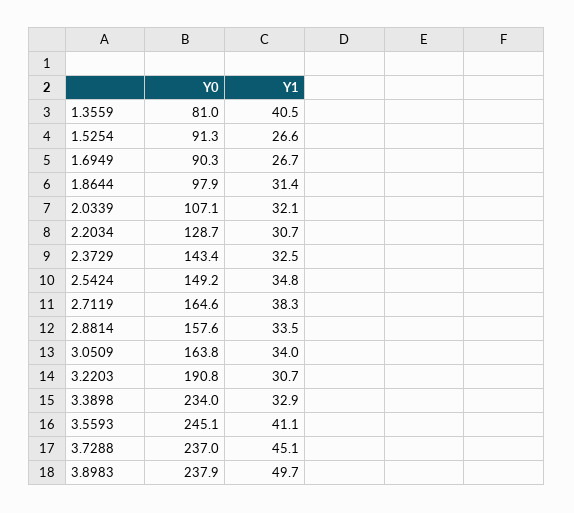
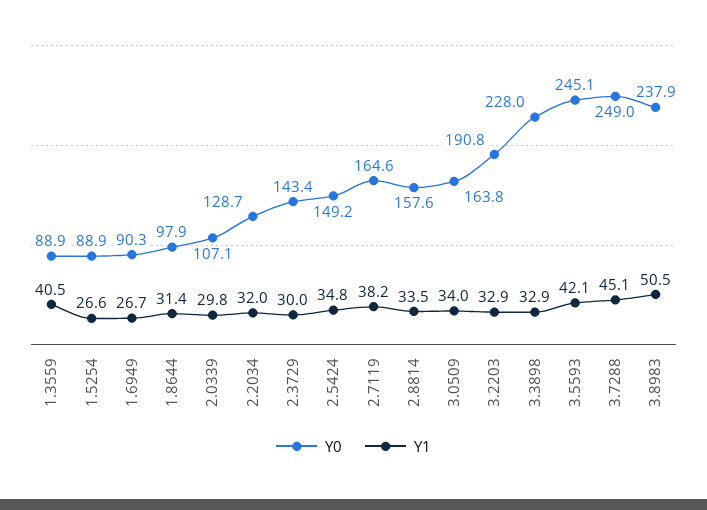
Y0, 1.3559: 81 -> 88.9
Y0, 1.5254: 91.3 -> 88.9
Y1, 2.0339: 32.1 -> 29.8
Y1, 2.2034: 30.7 -> 32
Y1, 2.3729: 32.5 -> 30
Y1, 2.7119: 38.3 -> 38.2
Y1, 3.2203: 30.7 -> 32.9
Y0, 3.3898: 234 -> 228
Y1, 3.5593: 41.1 -> 42.1
Y0, 3.7288: 237 -> 249
Y1, 3.8983: 49.7 -> 50.5

